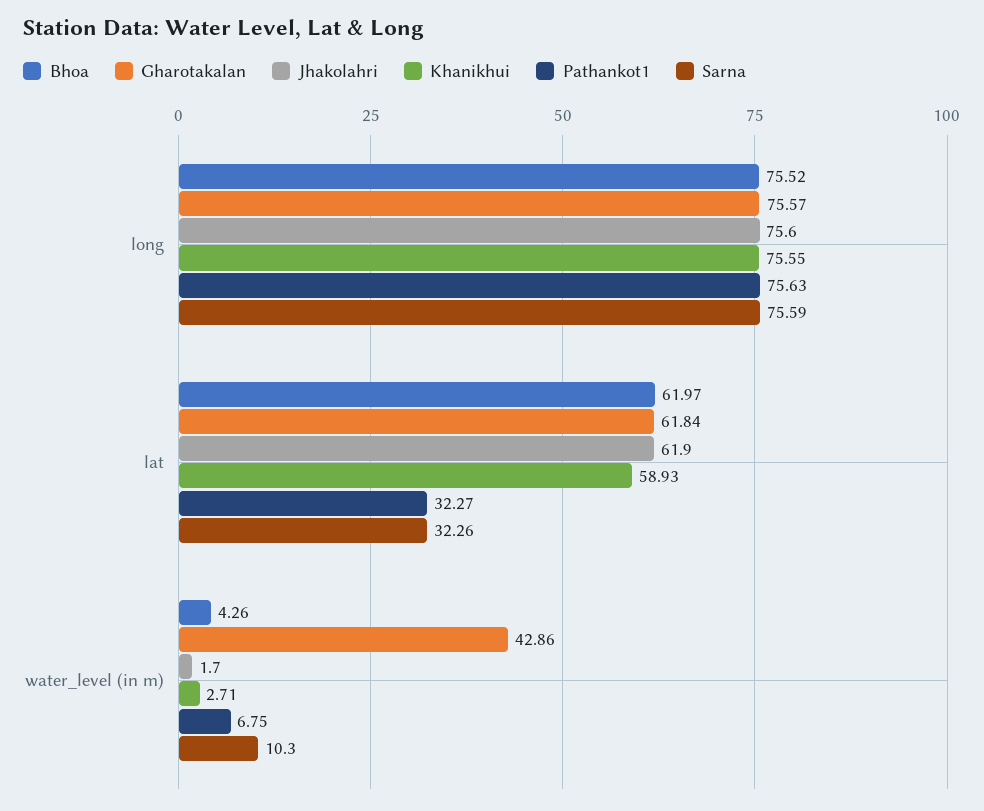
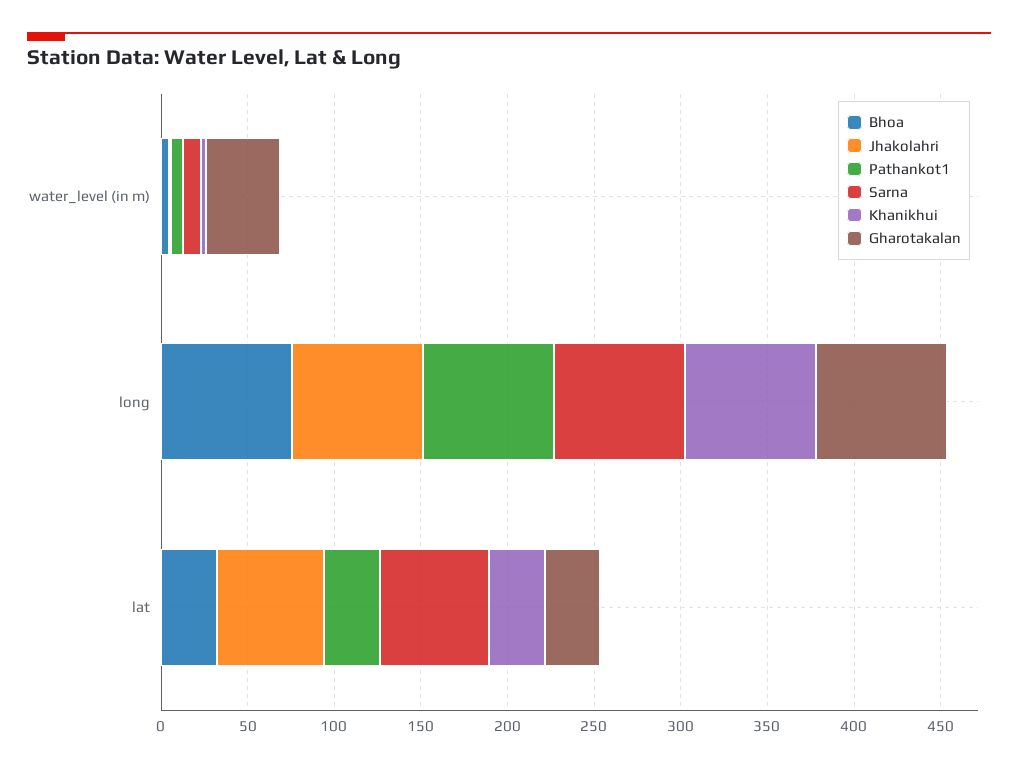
Bhoa, lat: 61.97 -> 30
Gharotakalan, lat: 61.84 -> 30
Khanikhui, lat: 58.93 -> 30
Sarna, lat: 32.26 -> 60

